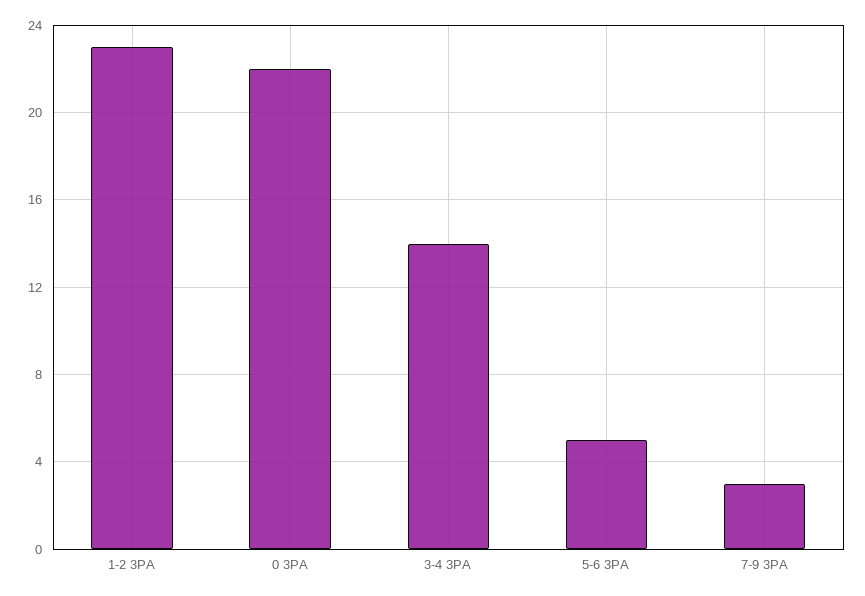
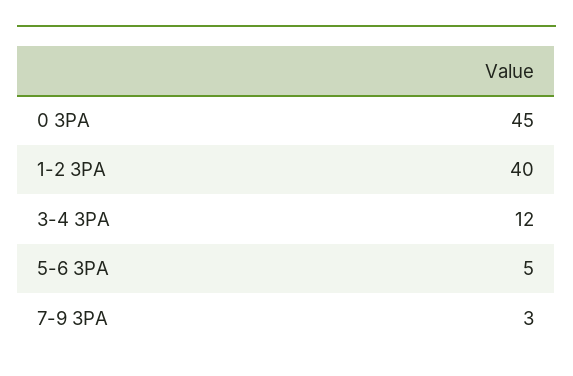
1-2 3PA: 23 -> 40
0 3PA: 22 -> 45
3-4 3PA: 14 -> 12

